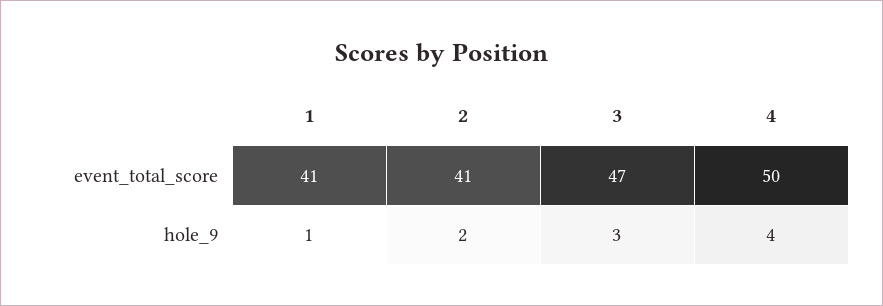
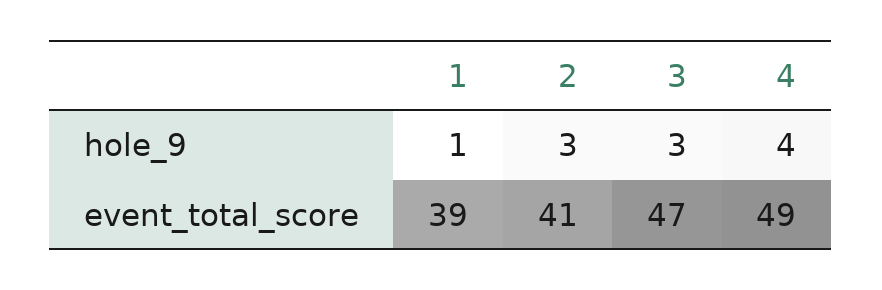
1, event_total_score: 41 -> 39
4, event_total_score: 50 -> 49
2, hole_9: 2 -> 3

